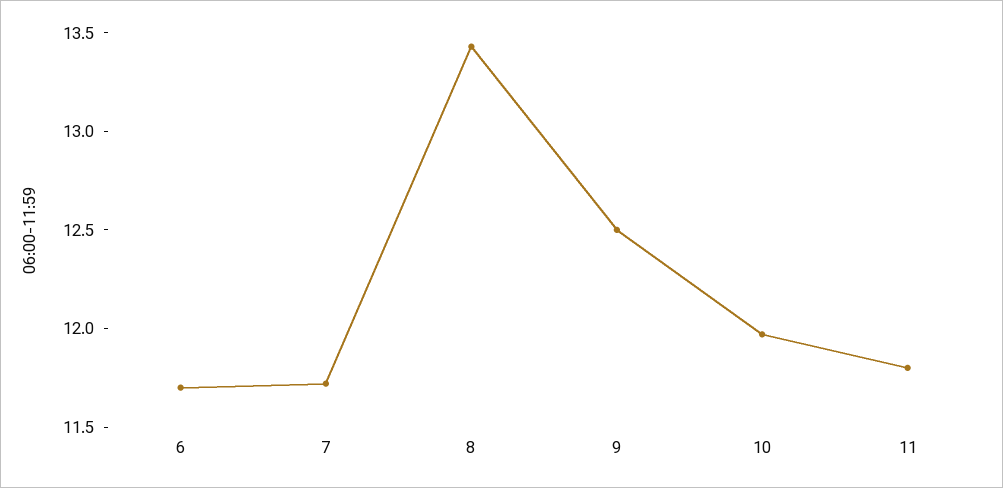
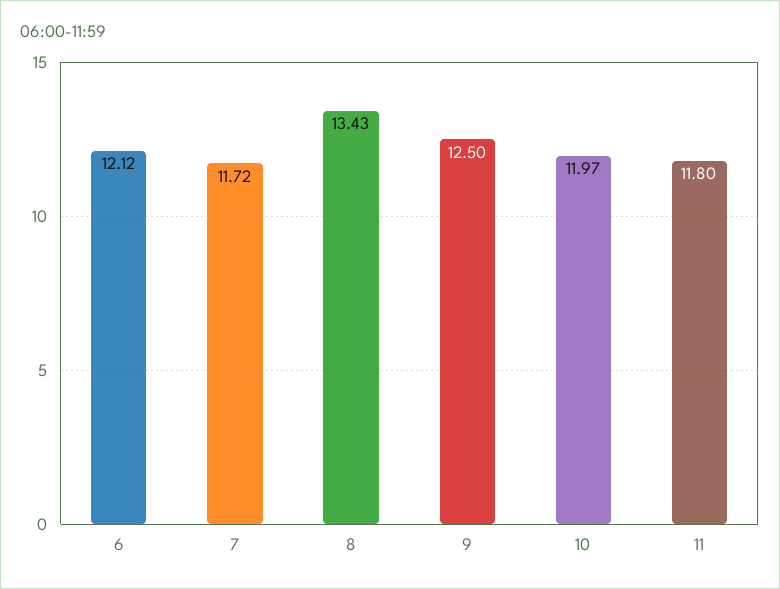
6: 11.7 -> 12.12

